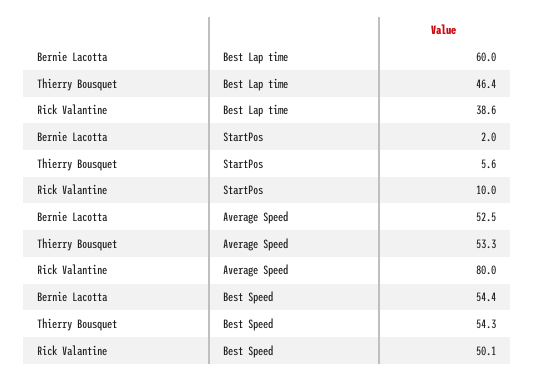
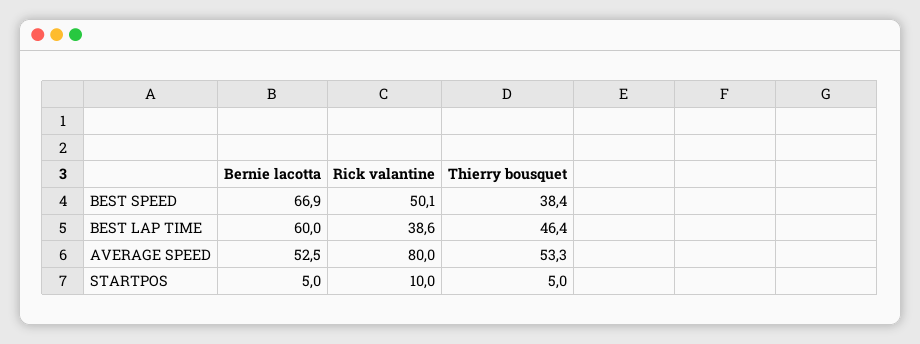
Bernie Lacotta, StartPos: 2 -> 5
Thierry Bousquet, StartPos: 5.6 -> 5
Bernie Lacotta, Best Speed: 54.4 -> 66.9
Thierry Bousquet, Best Speed: 54.3 -> 38.4

